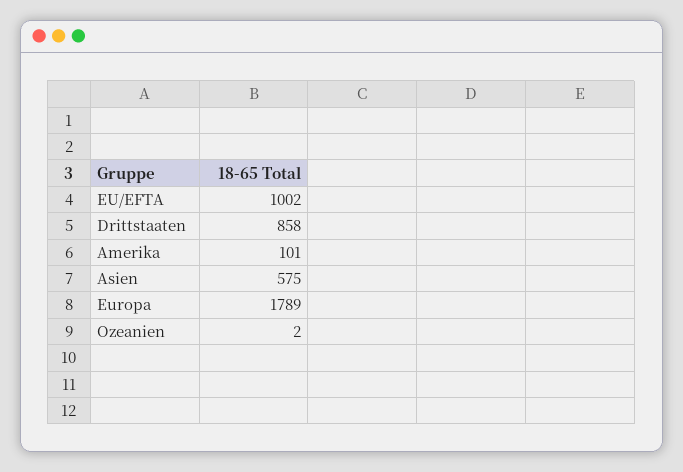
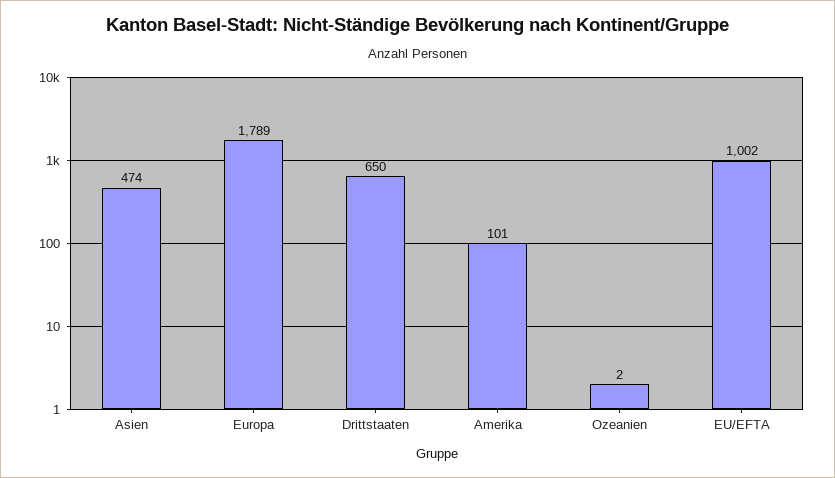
Drittstaaten: 858 -> 650
Asien: 575 -> 474

